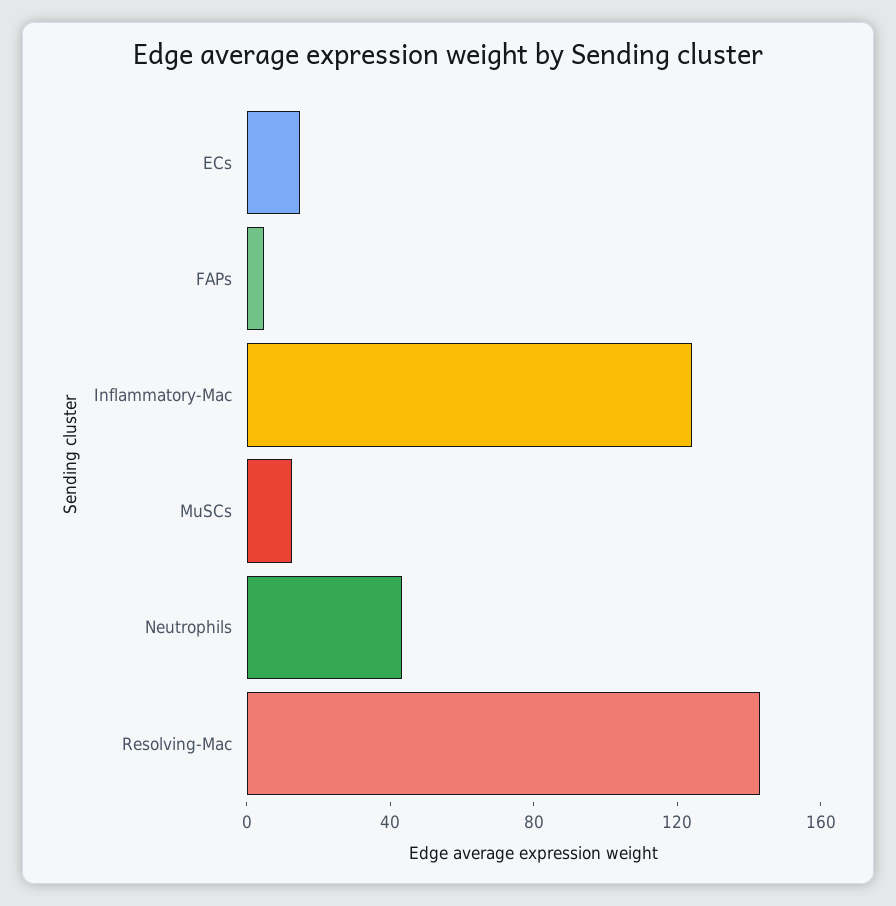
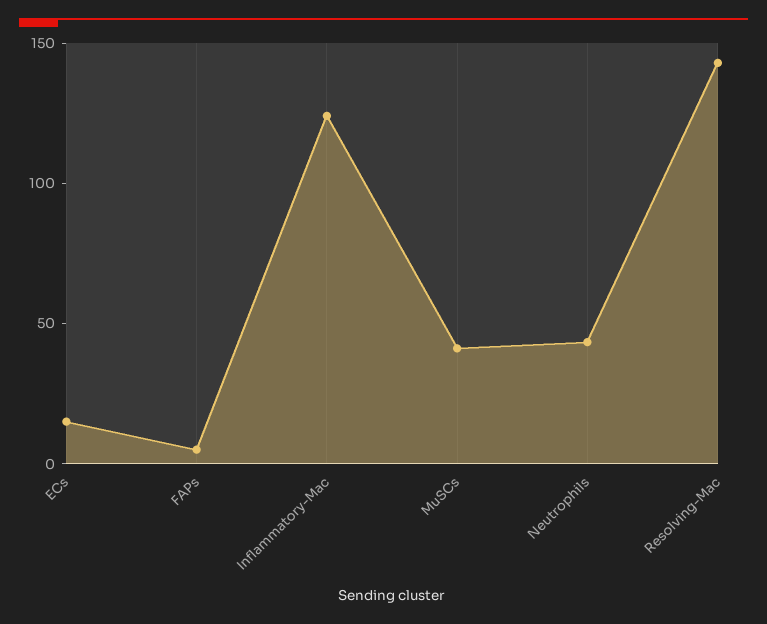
MuSCs: 10 -> 40

